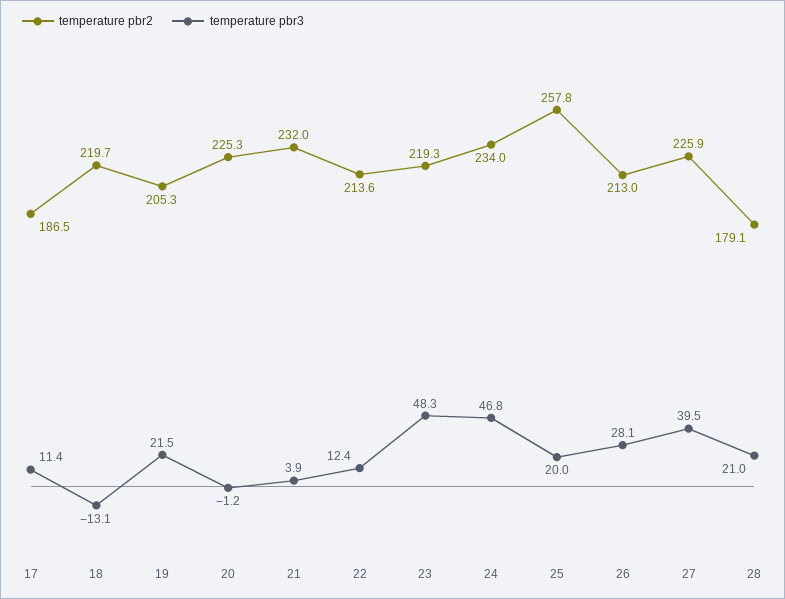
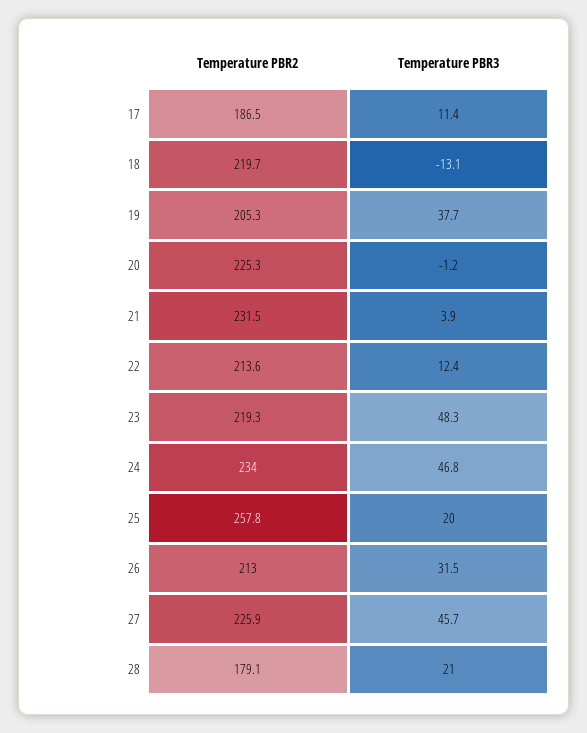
temperature pbr3, 19: 21.5 -> 37.7
temperature pbr2, 21: 232 -> 231.5
temperature pbr3, 26: 28.1 -> 31.5
temperature pbr3, 27: 39.5 -> 45.7

